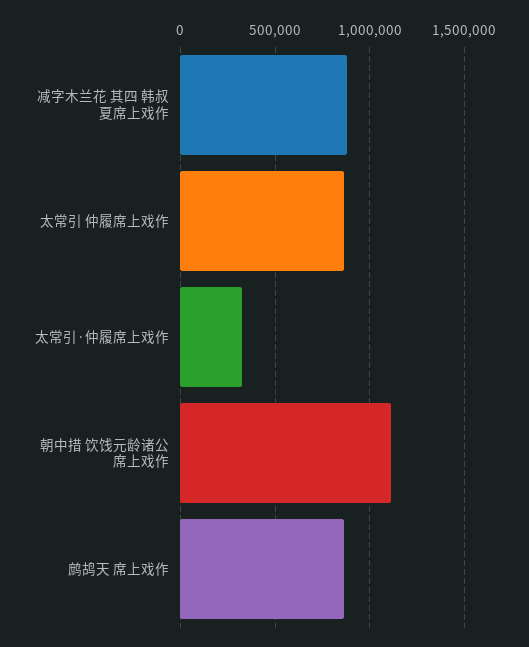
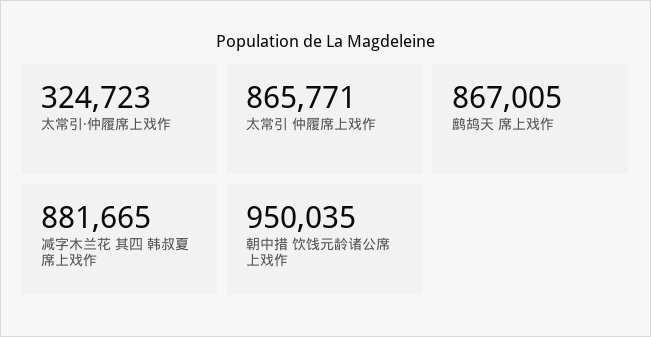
朝中措 饮饯元龄诸公席上戏作: 1100000 -> 950035

